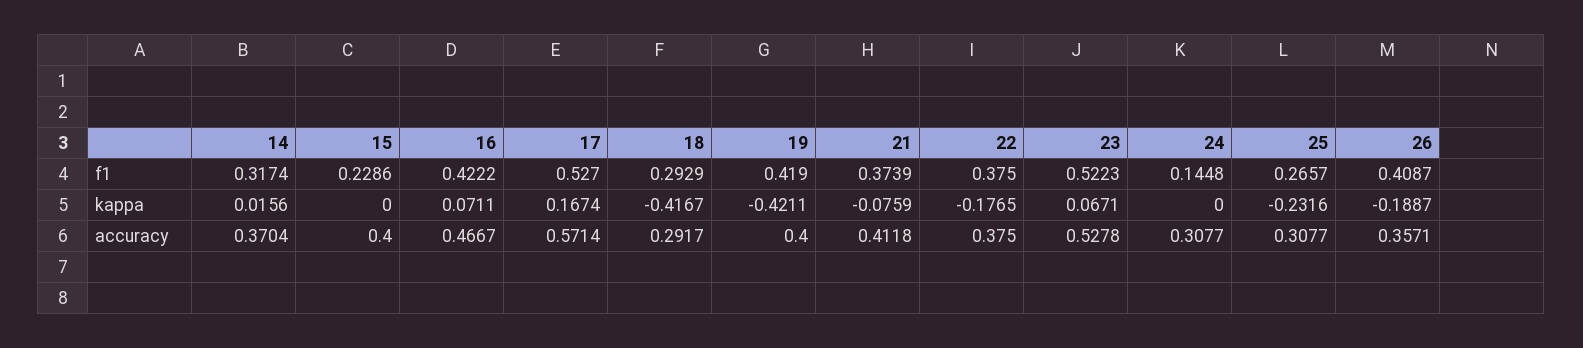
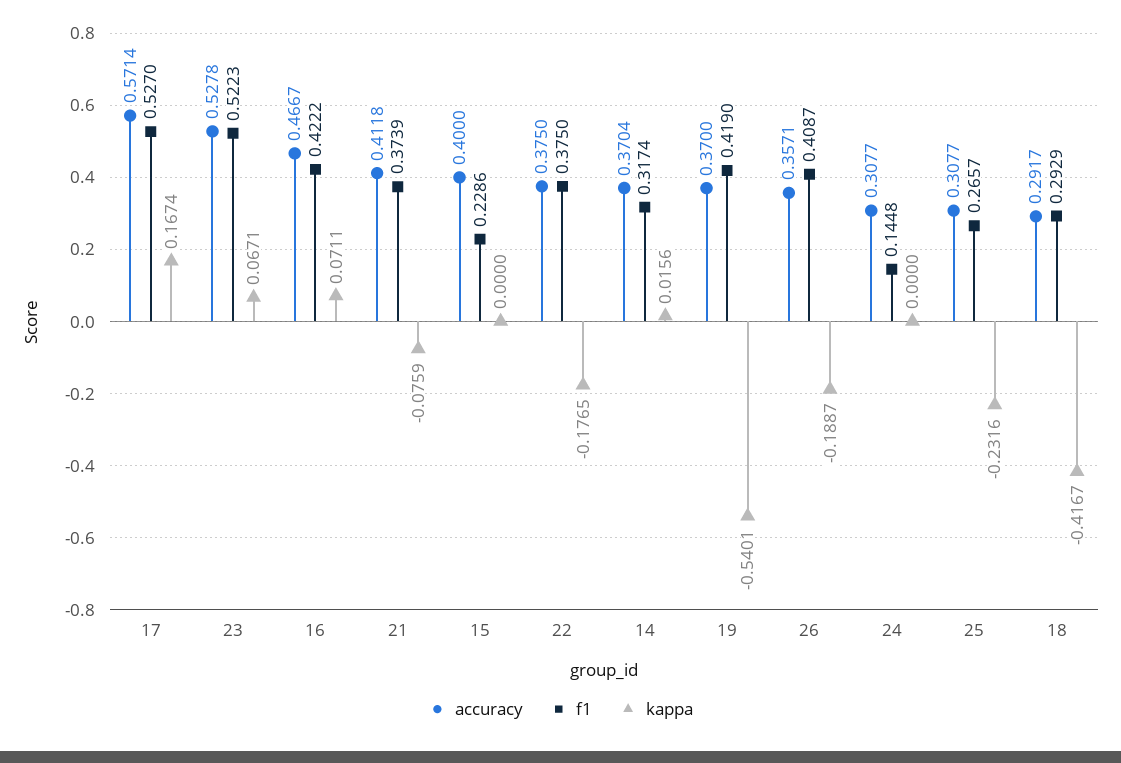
kappa, 19: -0.4211 -> -0.5401
accuracy, 19: 0.4 -> 0.37

